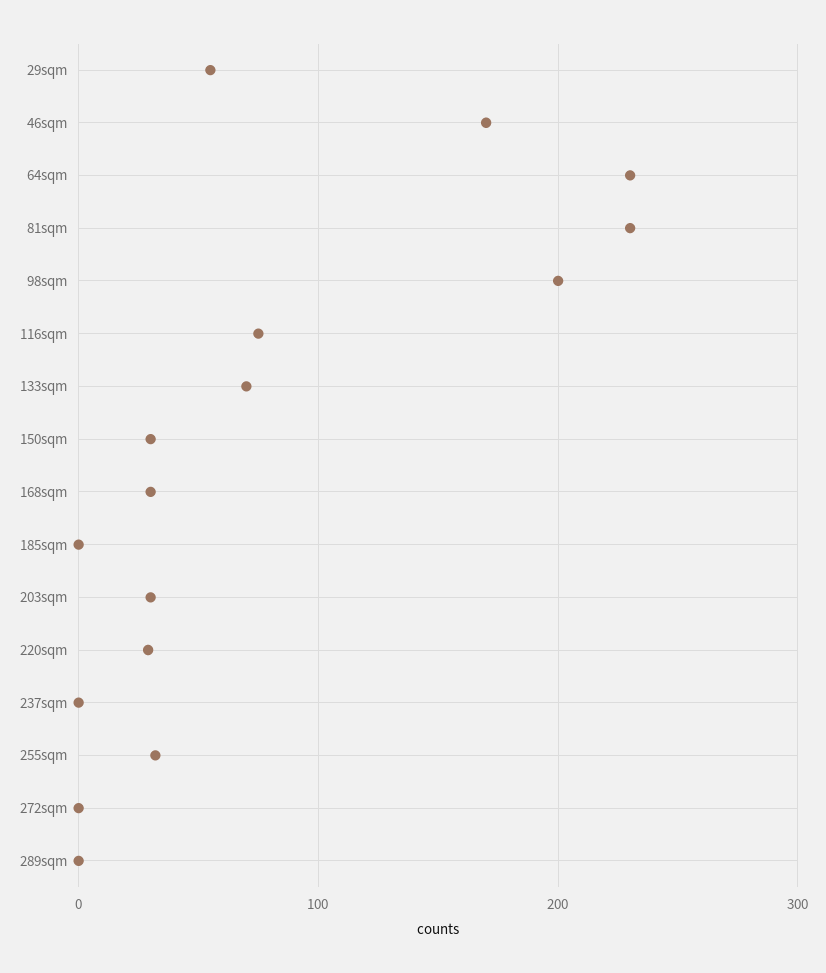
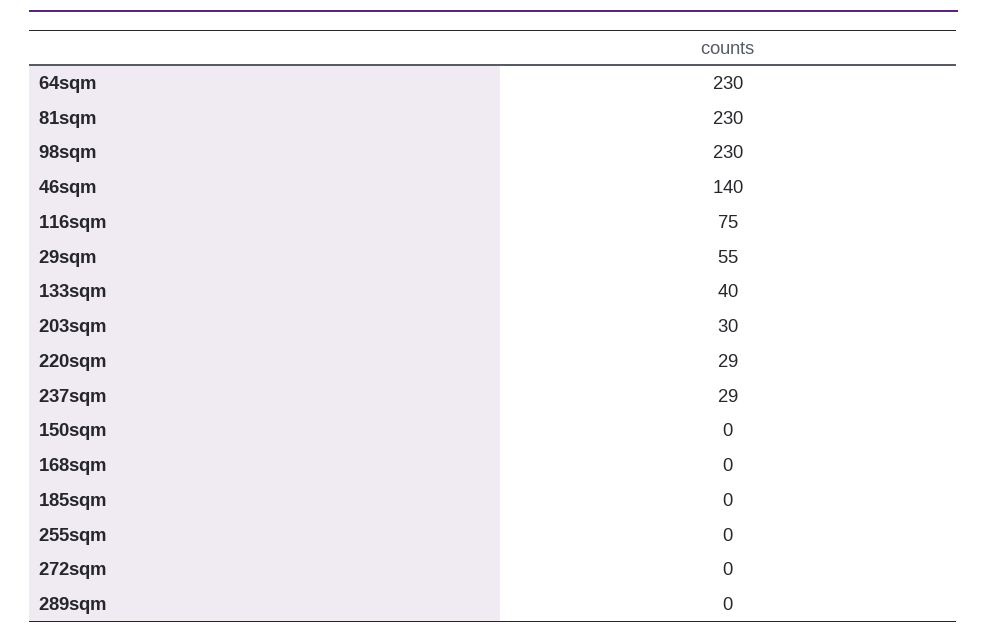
46sqm: 170 -> 140
98sqm: 200 -> 230
133sqm: 70 -> 40
150sqm: 30 -> 0
168sqm: 30 -> 0
237sqm: 0 -> 29
255sqm: 30 -> 0

